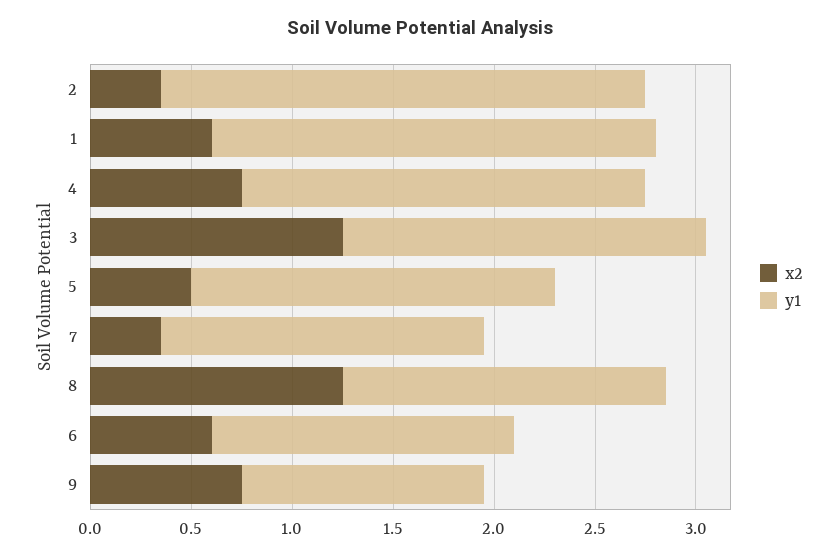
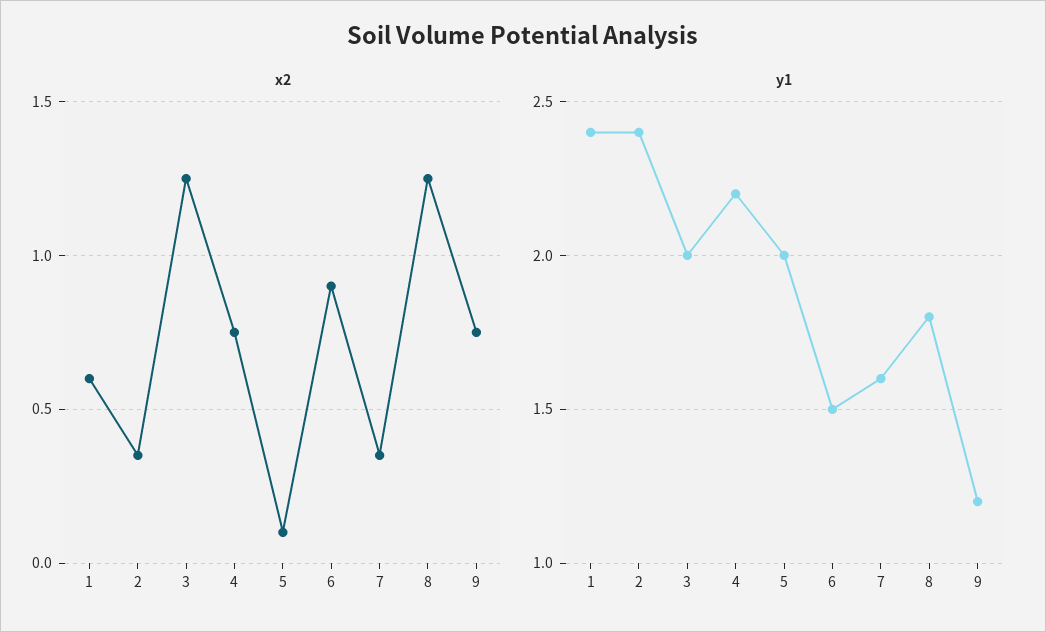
y1, 1: 2.2 -> 2.4
y1, 4: 2 -> 2.2
y1, 3: 1.8 -> 2
x2, 5: 0.5 -> 0.1
y1, 5: 1.8 -> 2
y1, 8: 1.6 -> 1.8
x2, 6: 0.6 -> 0.9

